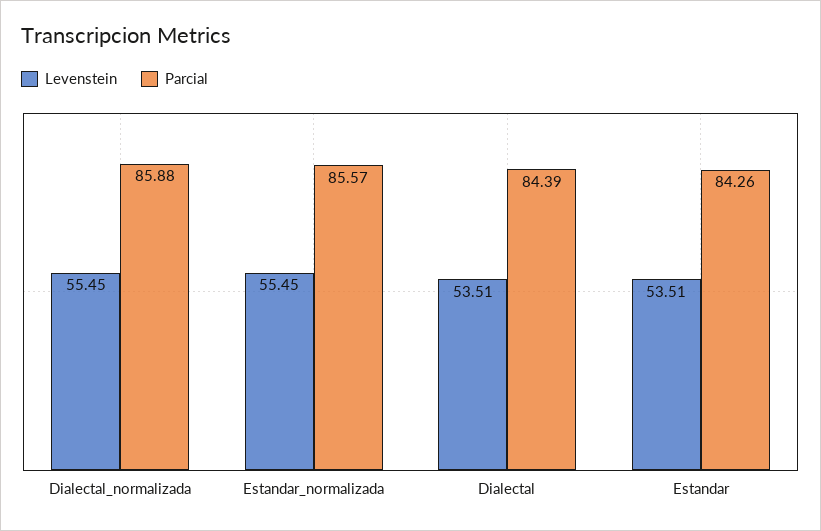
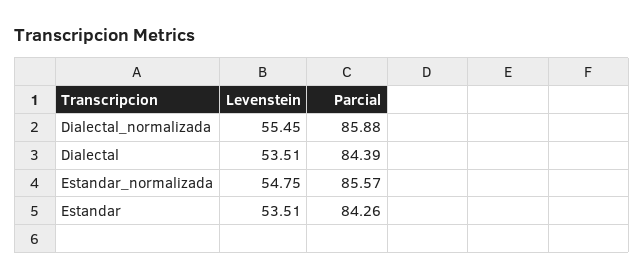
Levenstein, Estandar_normalizada: 55.45 -> 54.75

